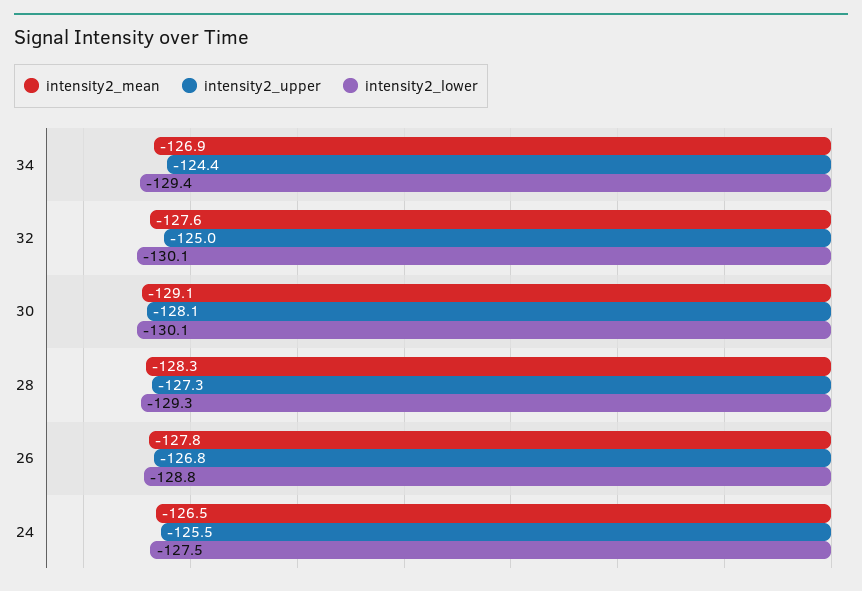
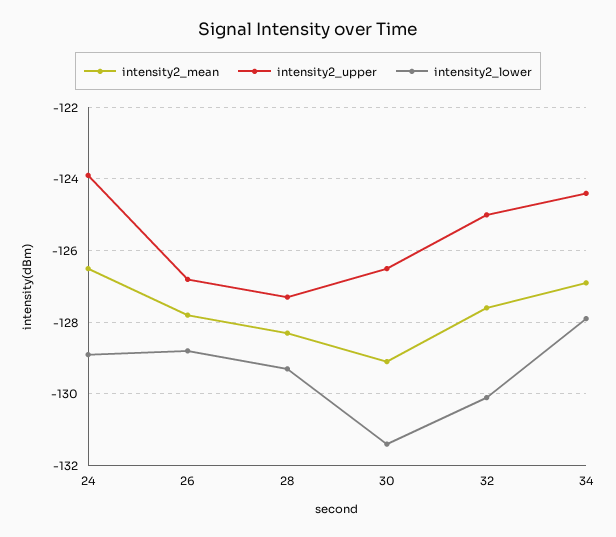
intensity2_lower, 34: -129.4 -> -128
intensity2_upper, 30: -128.1 -> -126.5
intensity2_lower, 30: -130.1 -> -131.5
intensity2_upper, 24: -125.5 -> -124
intensity2_lower, 24: -127.5 -> -129

